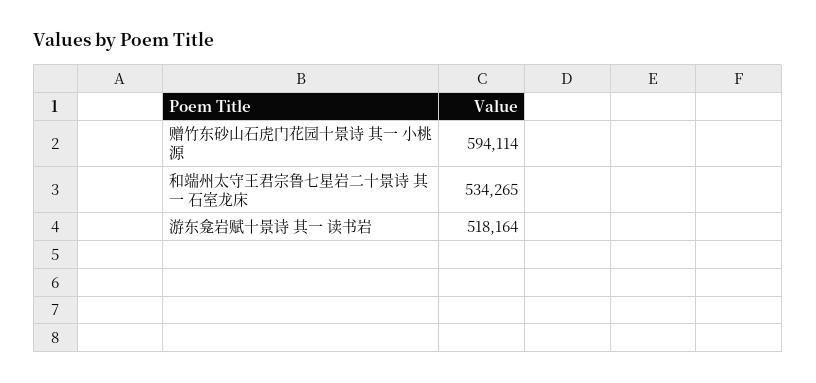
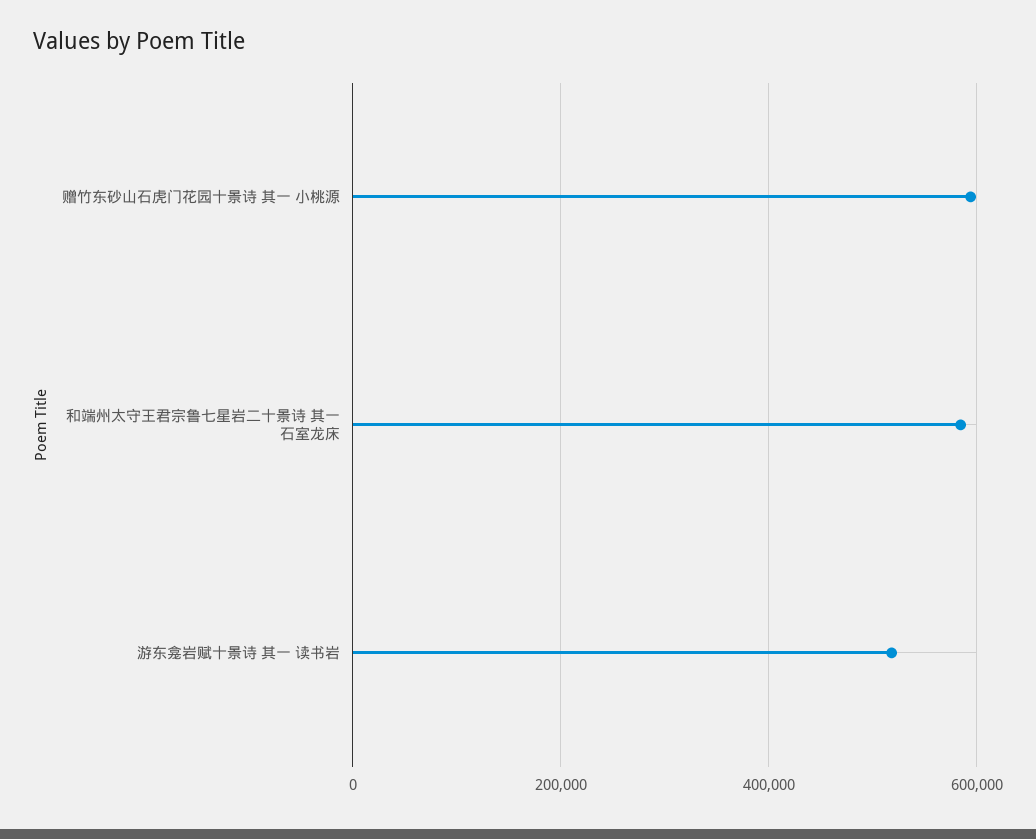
和端州太守王君宗鲁七星岩二十景诗 其一 石室龙床: 534265 -> 580000

